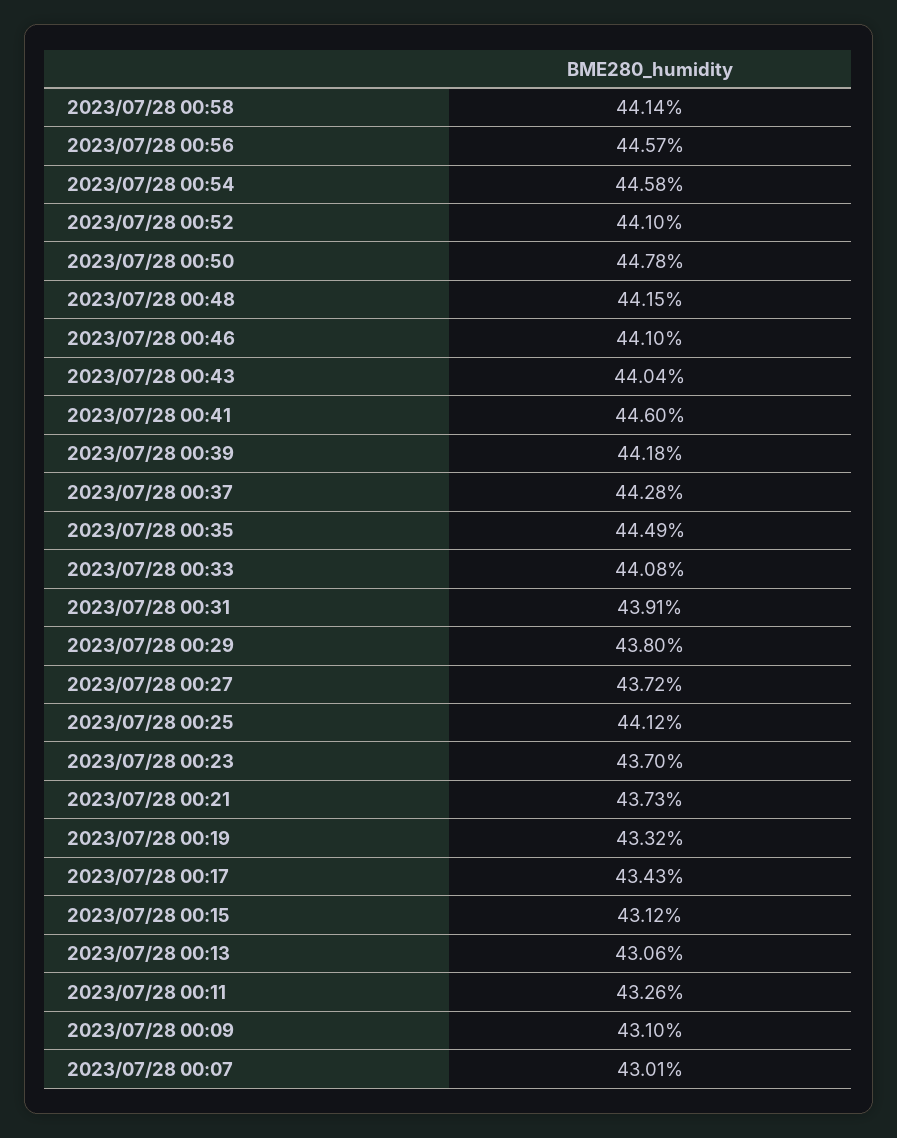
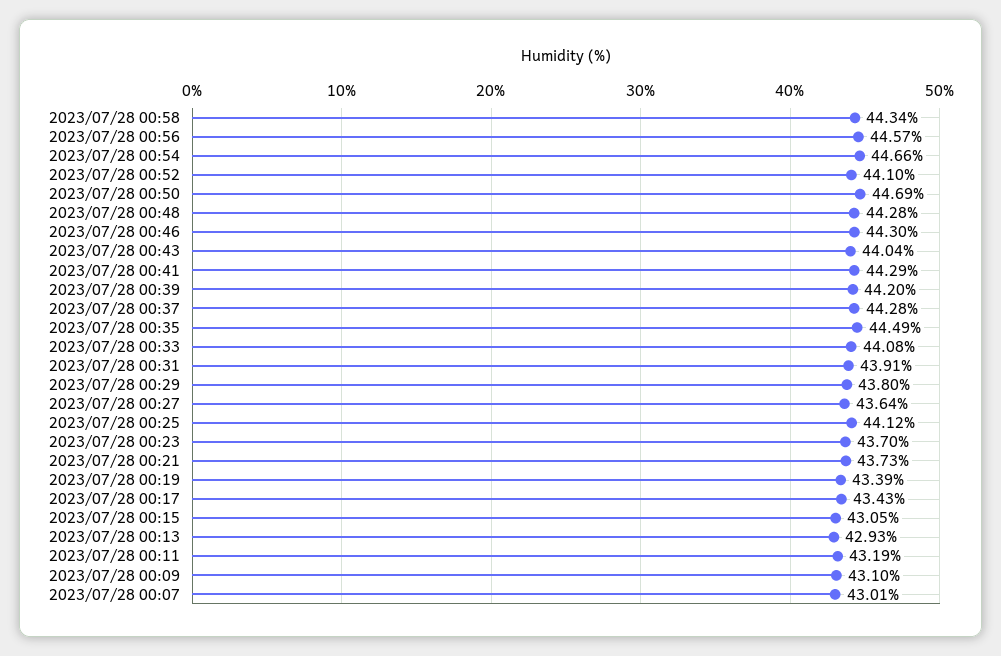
2023/07/28 00:58: 44.14 -> 44.34
2023/07/28 00:54: 44.58 -> 44.66
2023/07/28 00:50: 44.78 -> 44.69
2023/07/28 00:48: 44.15 -> 44.28
2023/07/28 00:46: 44.1 -> 44.3
2023/07/28 00:41: 44.6 -> 44.29
2023/07/28 00:39: 44.18 -> 44.2
2023/07/28 00:27: 43.72 -> 43.64
2023/07/28 00:19: 43.32 -> 43.39
2023/07/28 00:15: 43.12 -> 43.05
2023/07/28 00:13: 43.06 -> 42.93
2023/07/28 00:11: 43.26 -> 43.19

